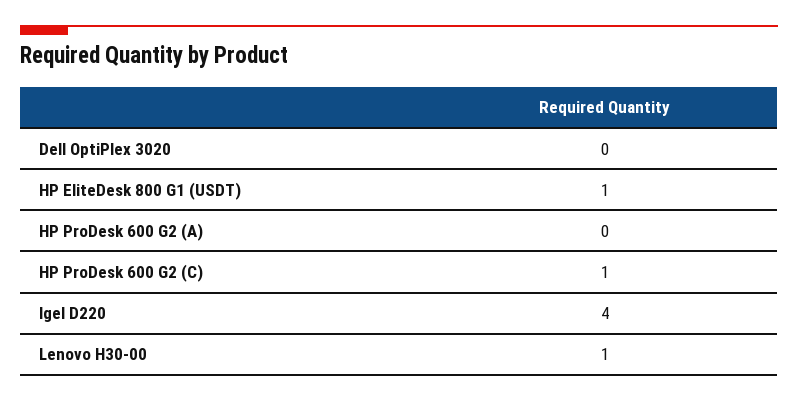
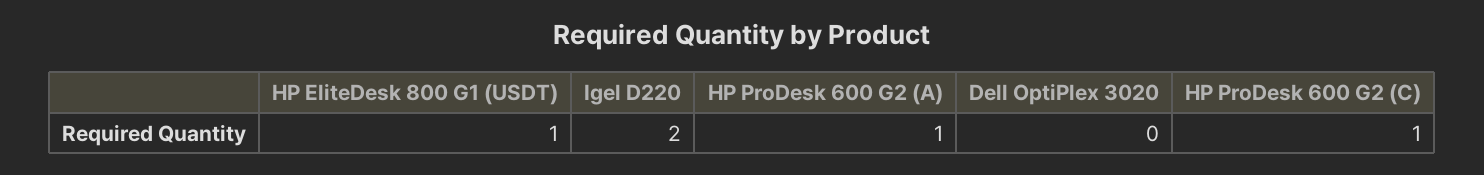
HP ProDesk 600 G2 (A): 0 -> 1
Igel D220: 4 -> 2
Lenovo H30-00: 1 -> none

